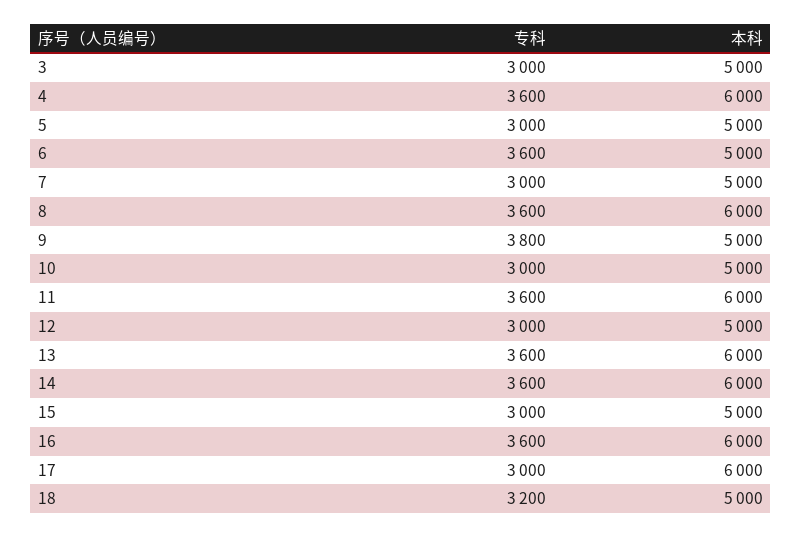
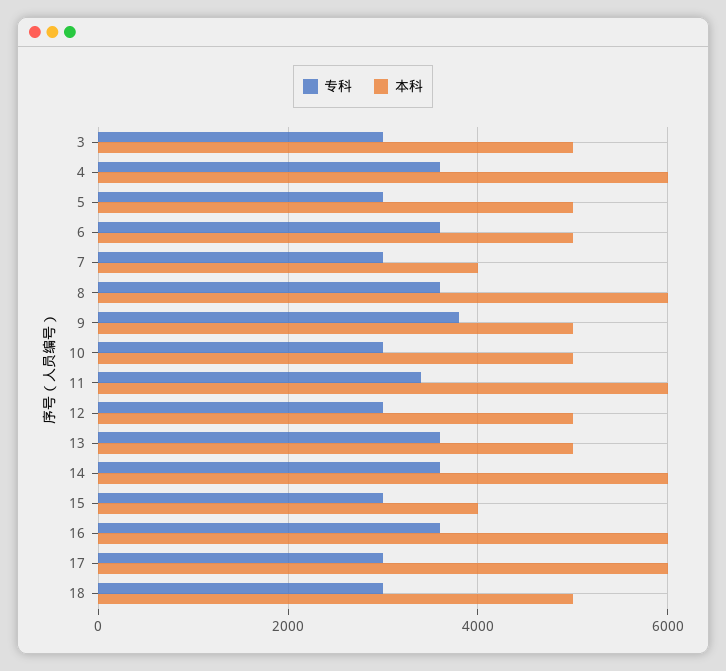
本科, 7: 5000 -> 4000
专科, 11: 3600 -> 3400
本科, 13: 6000 -> 5000
本科, 15: 5000 -> 4000
专科, 18: 3200 -> 3000

